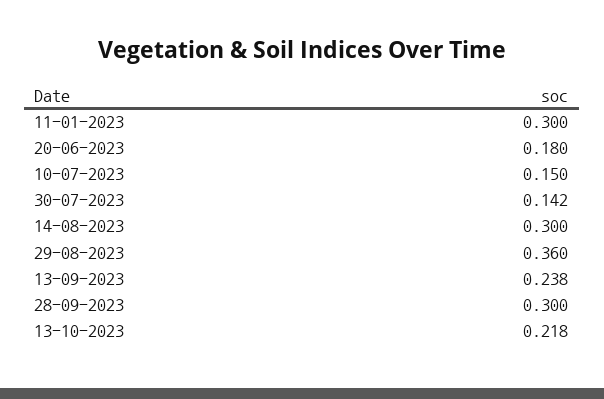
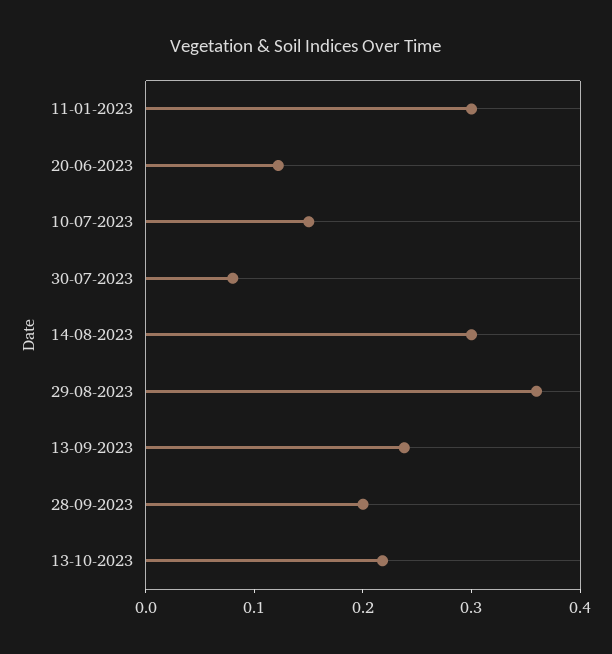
20-06-2023: 0.18 -> 0.12
30-07-2023: 0.142 -> 0.08
28-09-2023: 0.3 -> 0.2

